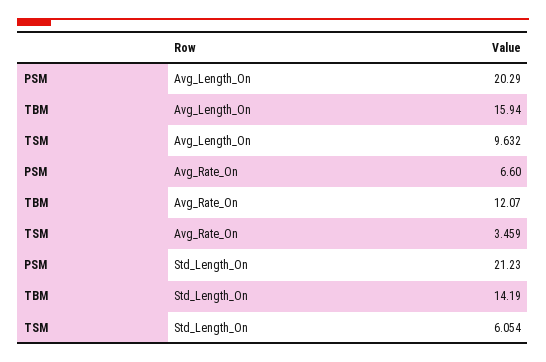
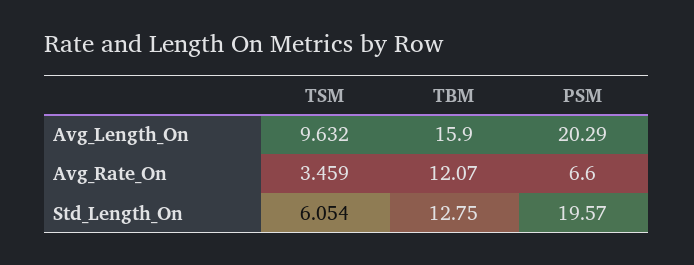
TBM, Avg_Length_On: 15.94 -> 15.9
PSM, Std_Length_On: 21.23 -> 19.57
TBM, Std_Length_On: 14.19 -> 12.75

